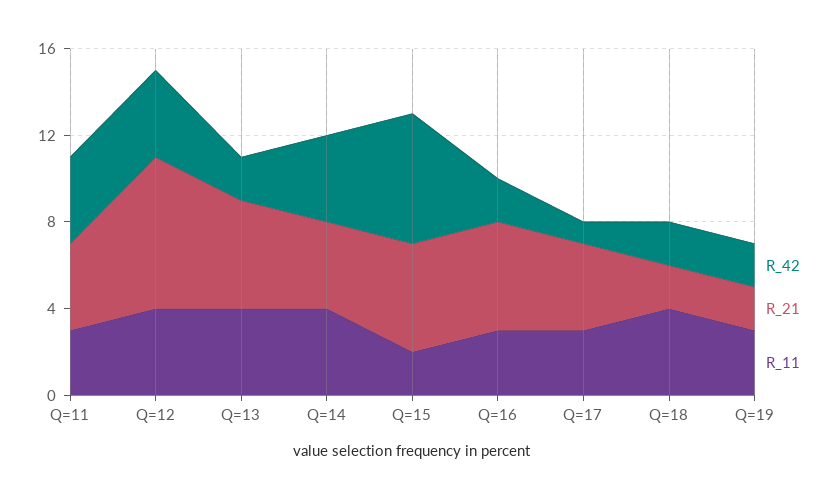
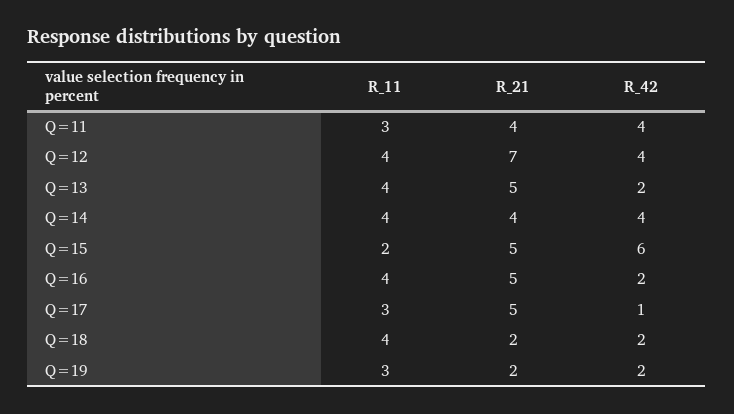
R_11, Q=16: 3 -> 4
R_21, Q=17: 4 -> 5

